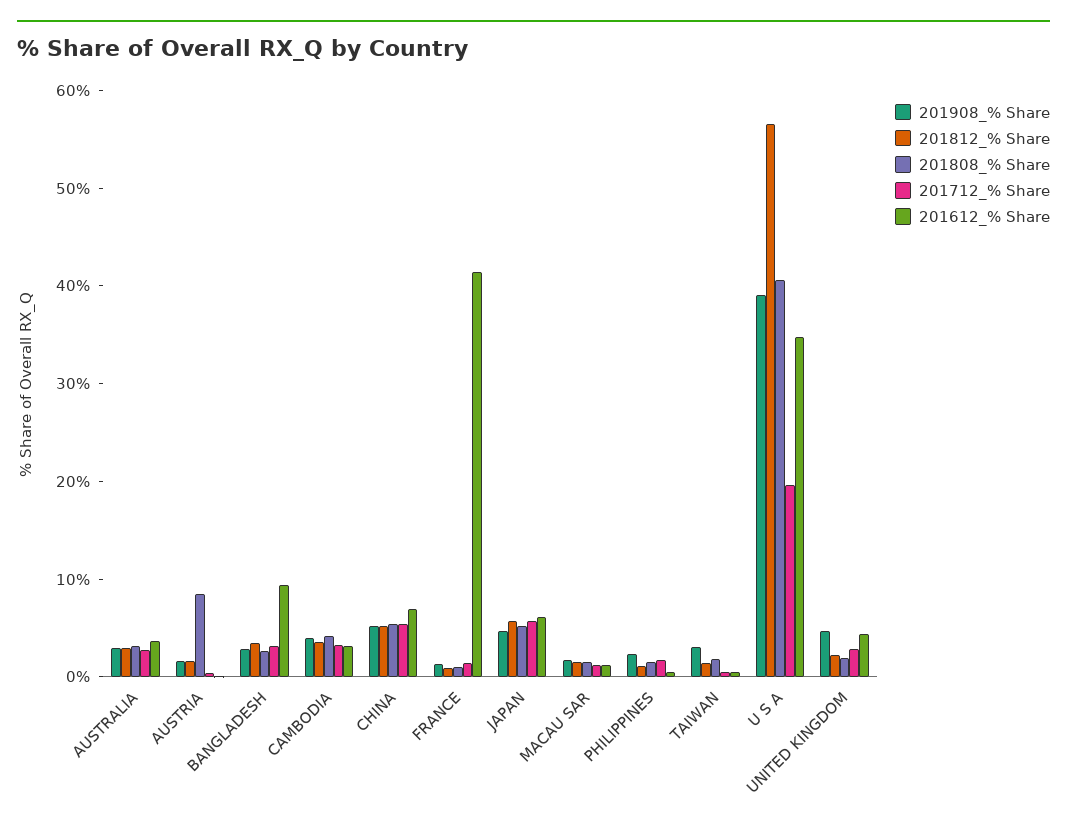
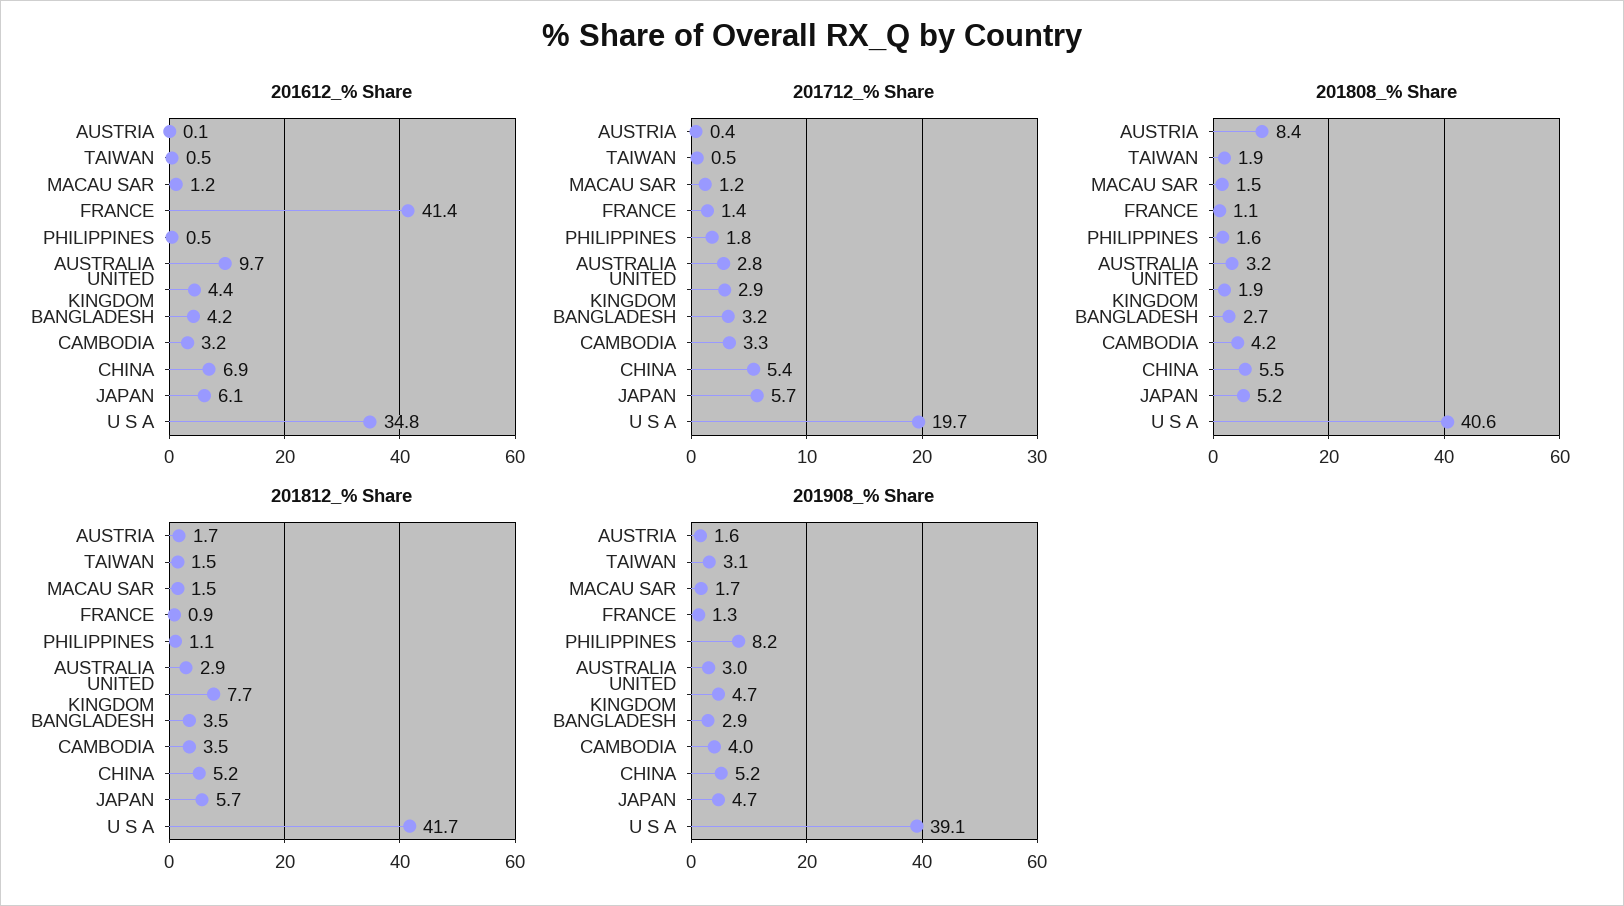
201612_% Share, AUSTRALIA: 4 -> 9.7
201612_% Share, BANGLADESH: 10 -> 4.2
201908_% Share, PHILIPPINES: 2 -> 8.2
201812_% Share, U S A: 56 -> 41.7
201812_% Share, UNITED KINGDOM: 2 -> 7.7

